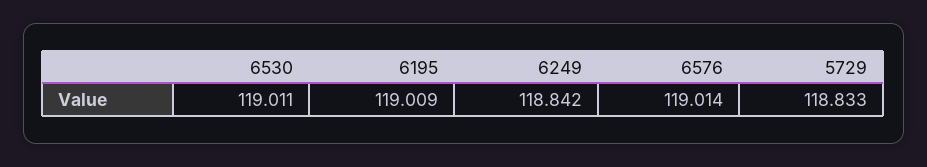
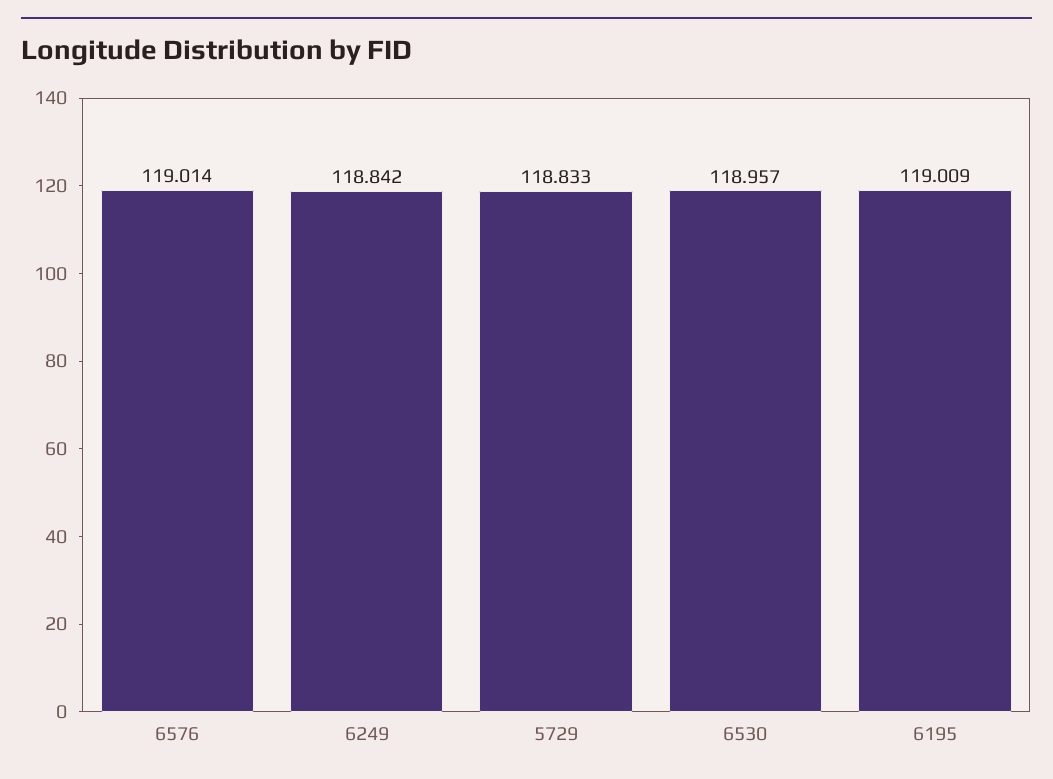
6530: 119.011 -> 118.957

